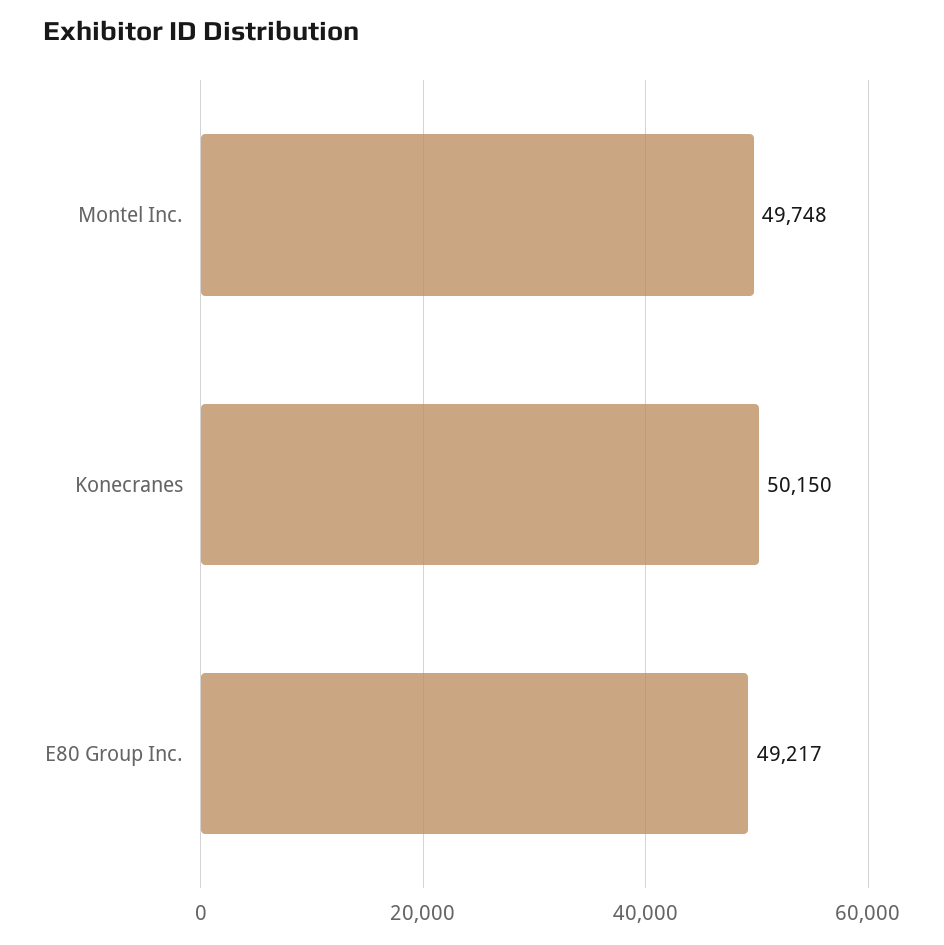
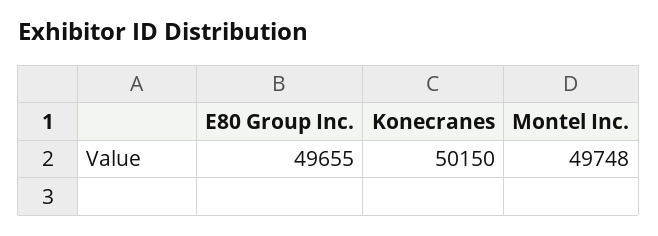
E80 Group Inc.: 49217 -> 49655

